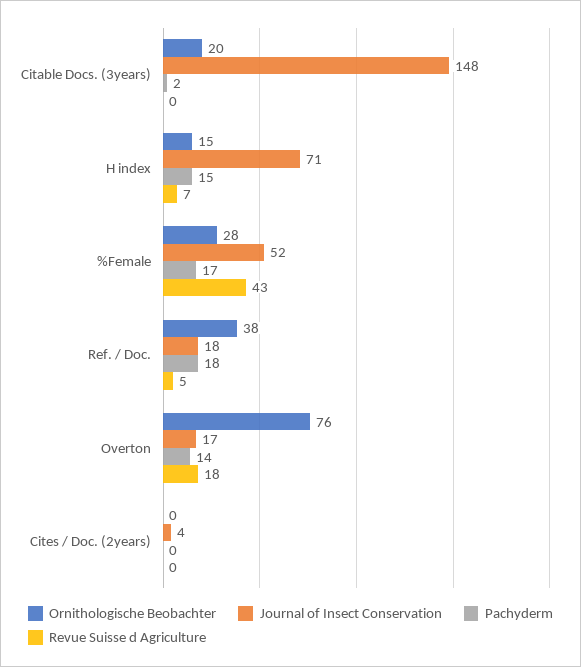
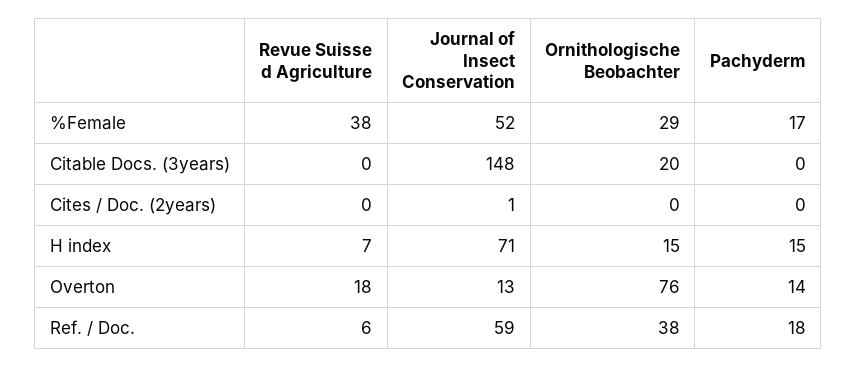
Pachyderm, Citable Docs. (3years): 2 -> 0
Ornithologische Beobachter, %Female: 28 -> 29
Revue Suisse d Agriculture, %Female: 43 -> 38
Journal of Insect Conservation, Ref. / Doc.: 18 -> 59
Revue Suisse d Agriculture, Ref. / Doc.: 5 -> 6
Journal of Insect Conservation, Overton: 17 -> 13
Journal of Insect Conservation, Cites / Doc. (2years): 4 -> 1

